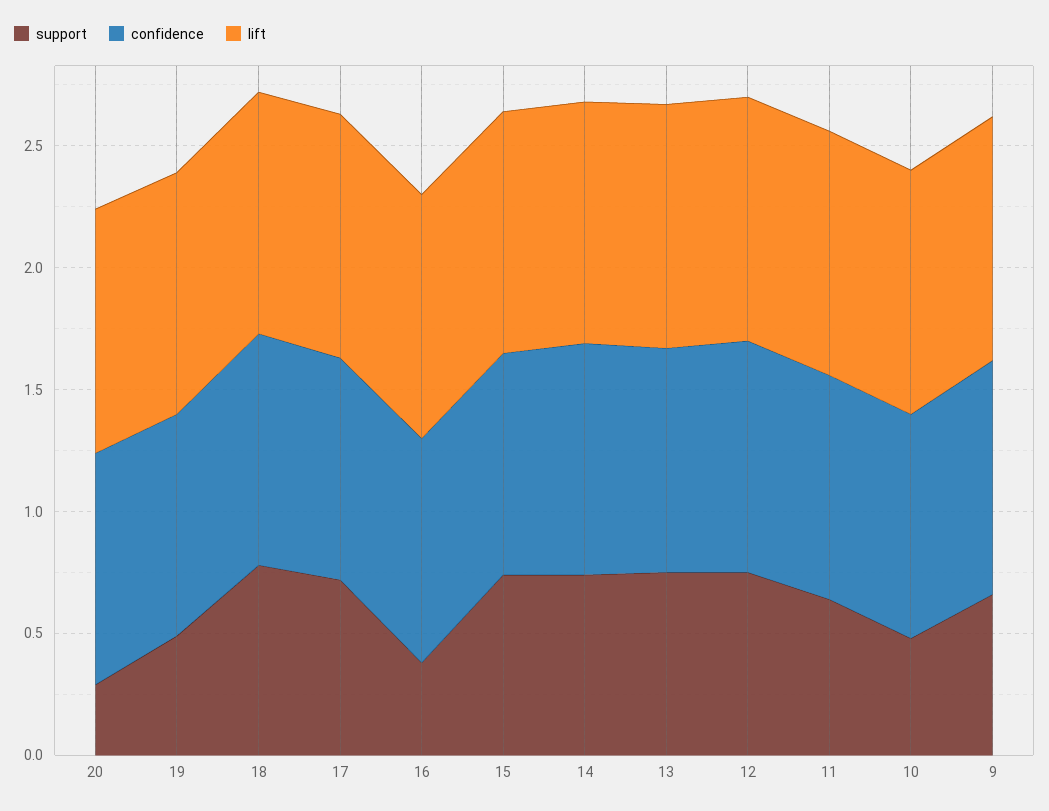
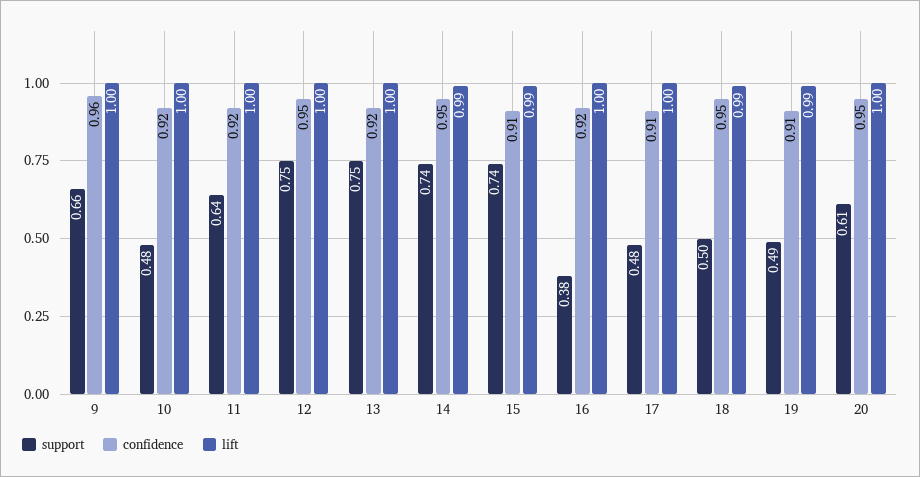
support, 20: 0.3 -> 0.61
support, 18: 0.8 -> 0.5
support, 17: 0.7 -> 0.48

